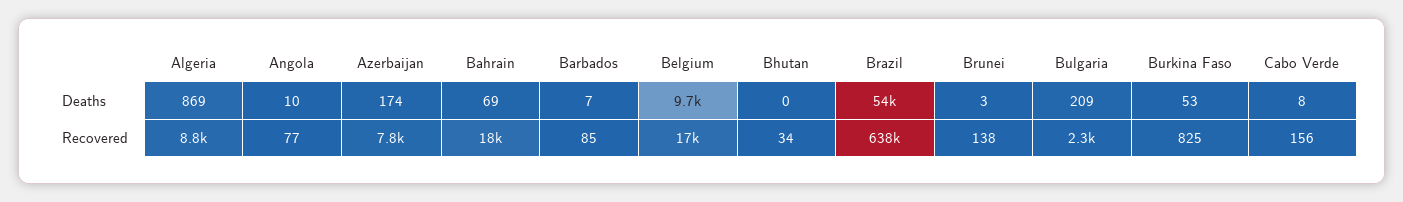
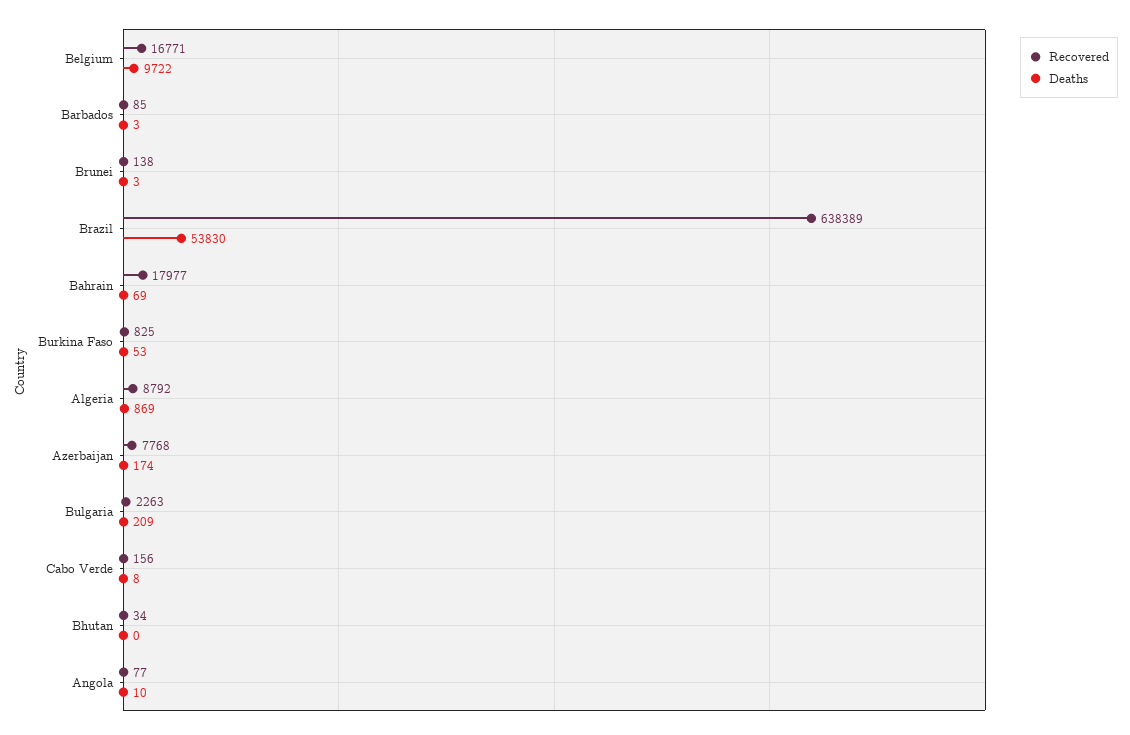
Deaths, Barbados: 7 -> 3

